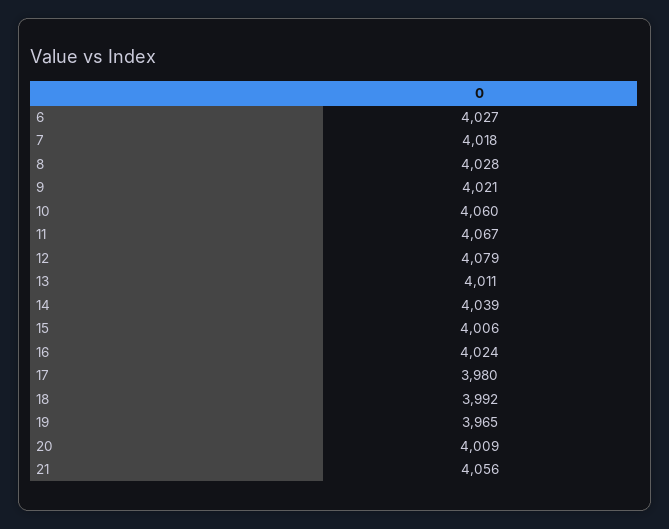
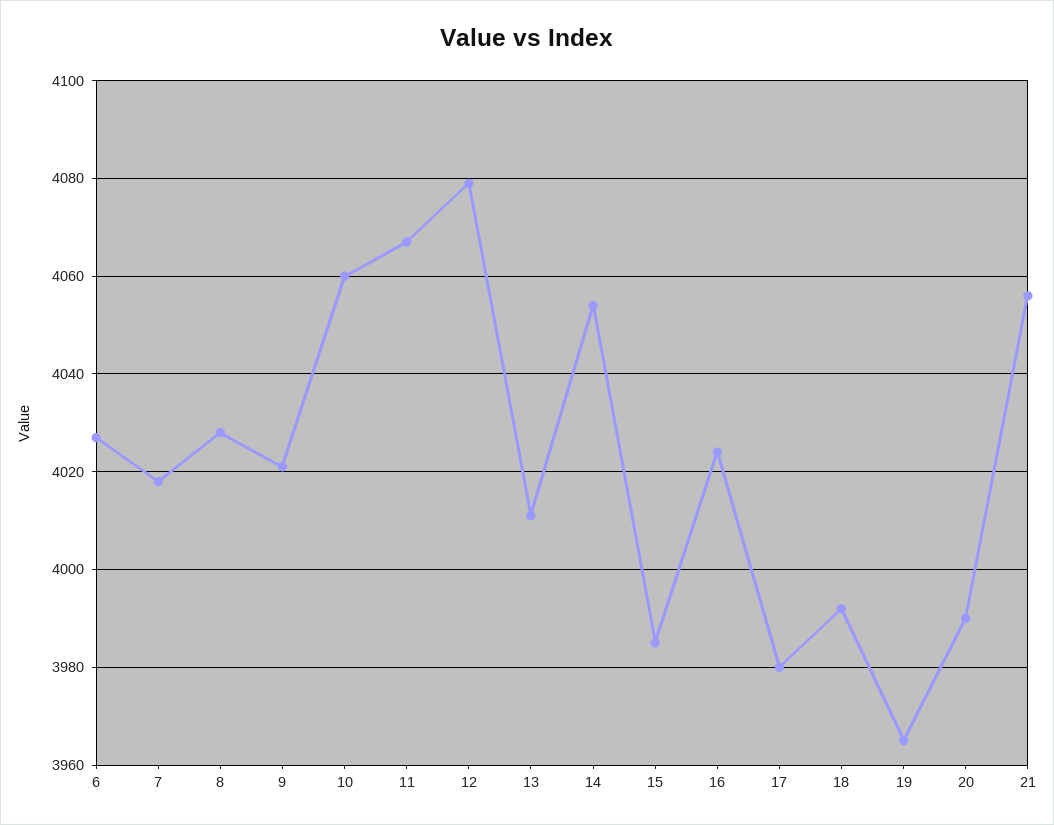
14: 4039 -> 4055
15: 4006 -> 3985
20: 4009 -> 3990

